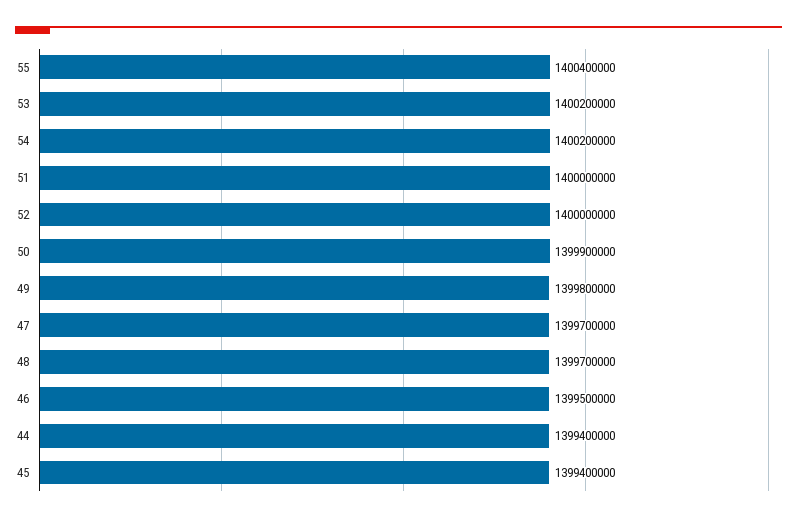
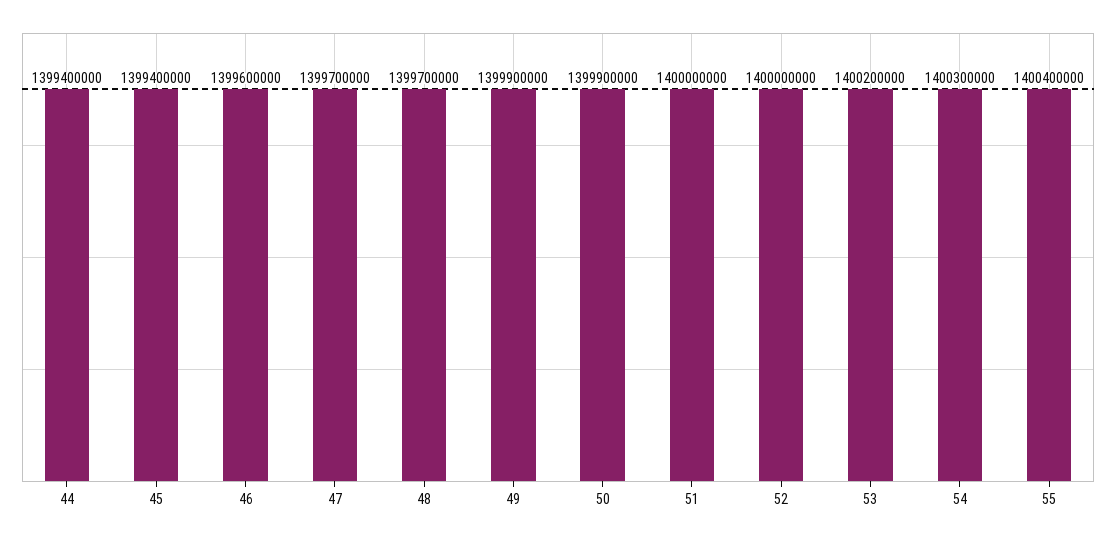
54: 1400200000 -> 1400300000
49: 1399800000 -> 1399900000
46: 1399500000 -> 1399600000

